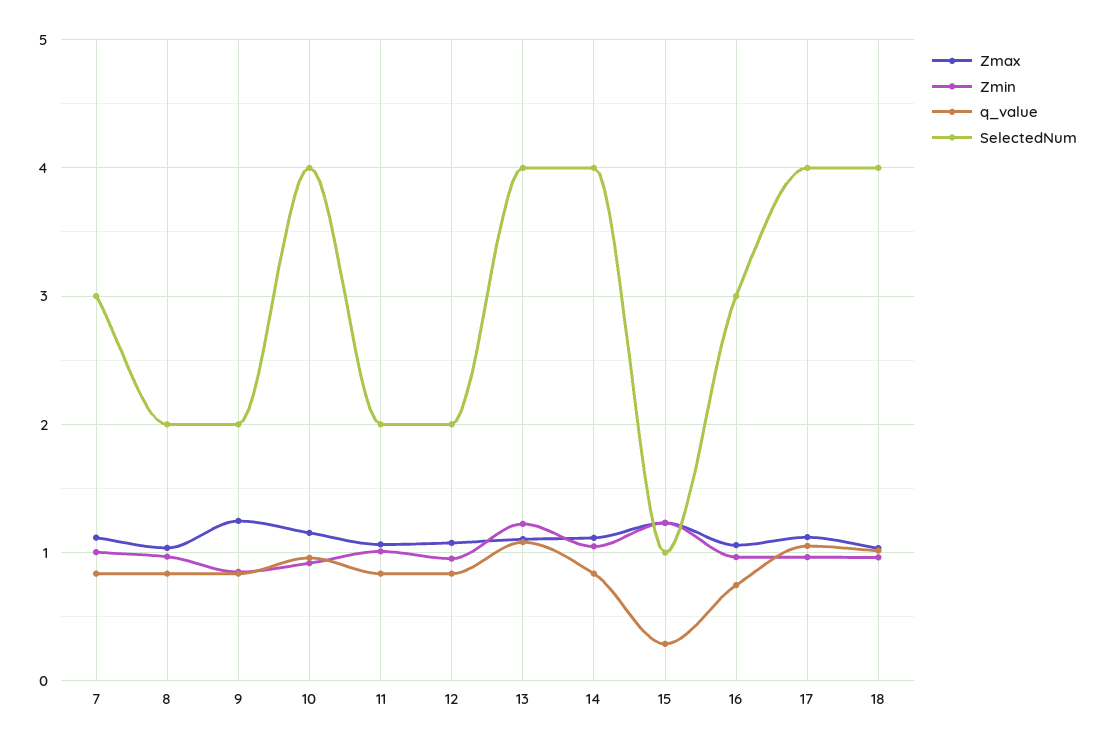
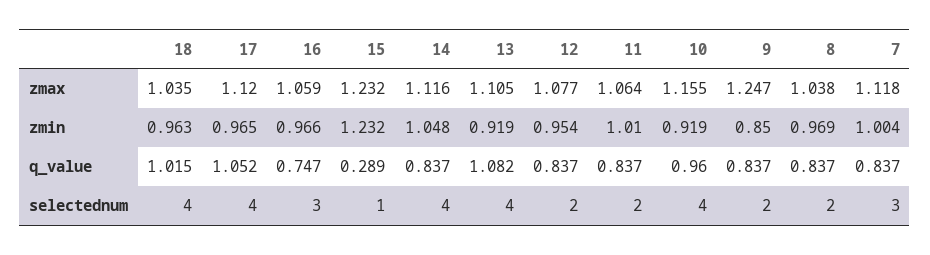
Zmin, 13: 1.2 -> 0.919

